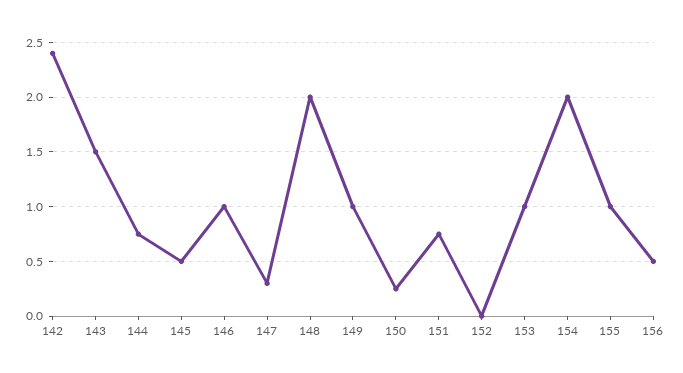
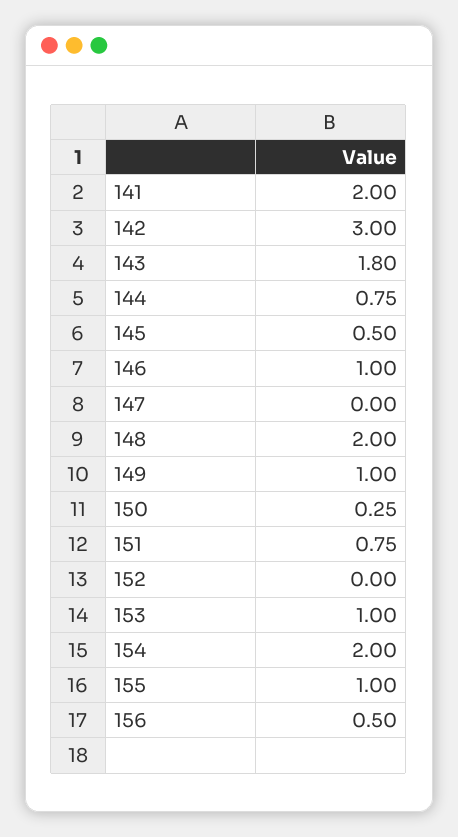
142: 2.4 -> 3
143: 1.5 -> 1.8
147: 0.3 -> 0
141: none -> 2

